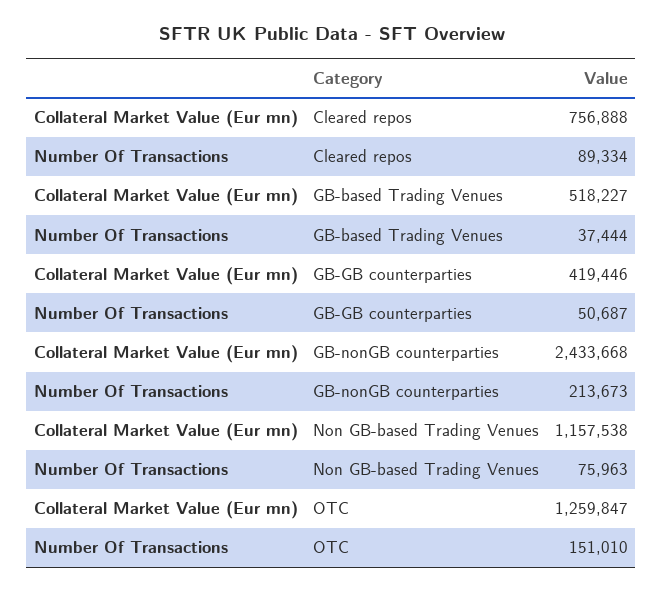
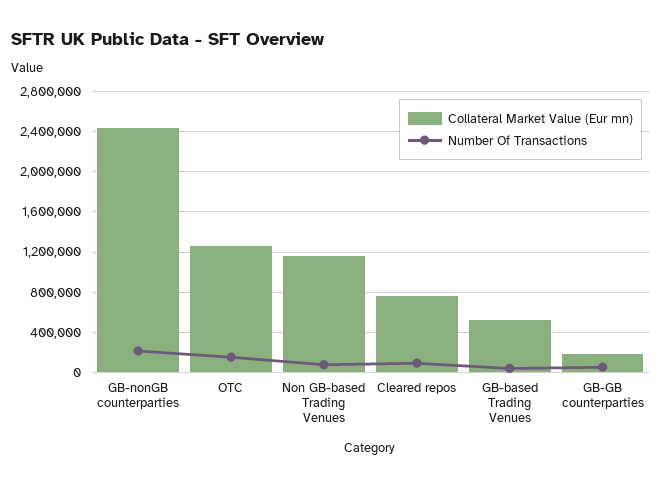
Collateral Market Value (Eur mn), GB-GB counterparties: 419446 -> 200000

